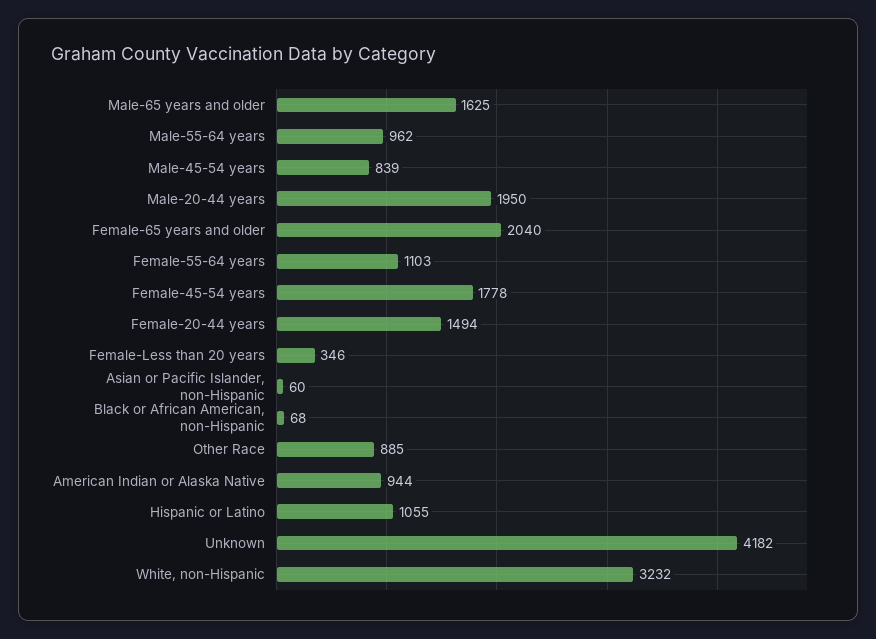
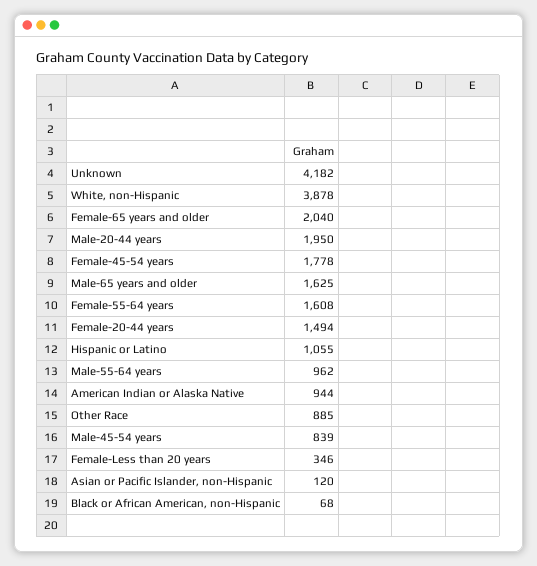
Female-55-64 years: 1103 -> 1608
Asian or Pacific Islander, non-Hispanic: 60 -> 120
White, non-Hispanic: 3232 -> 3878

